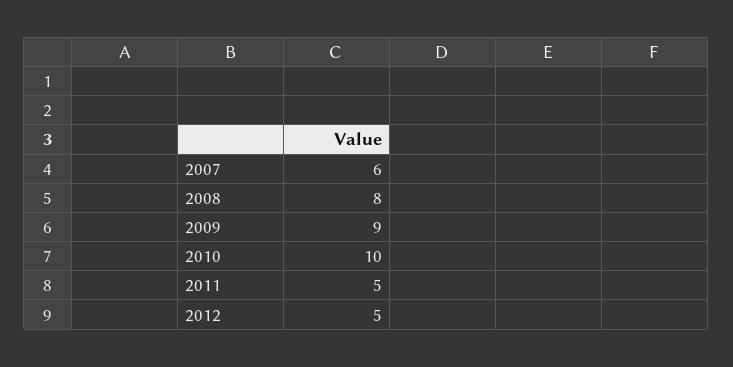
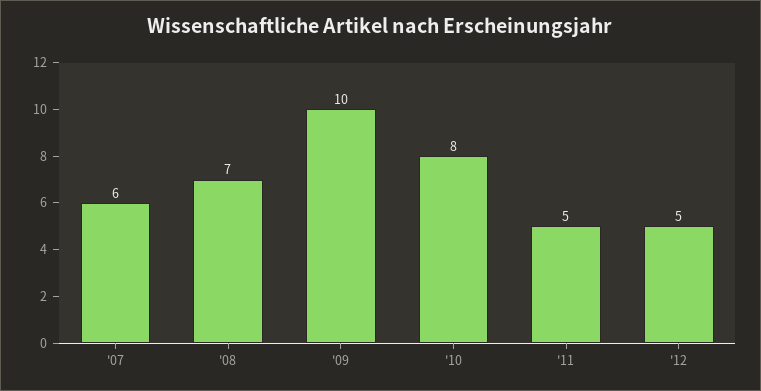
2008: 8 -> 7
2009: 9 -> 10
2010: 10 -> 8

